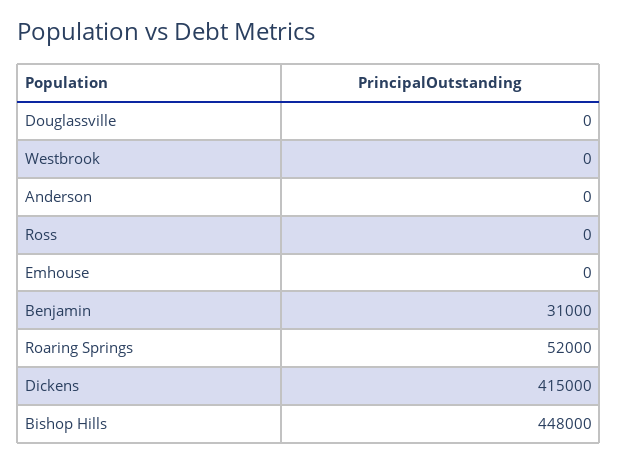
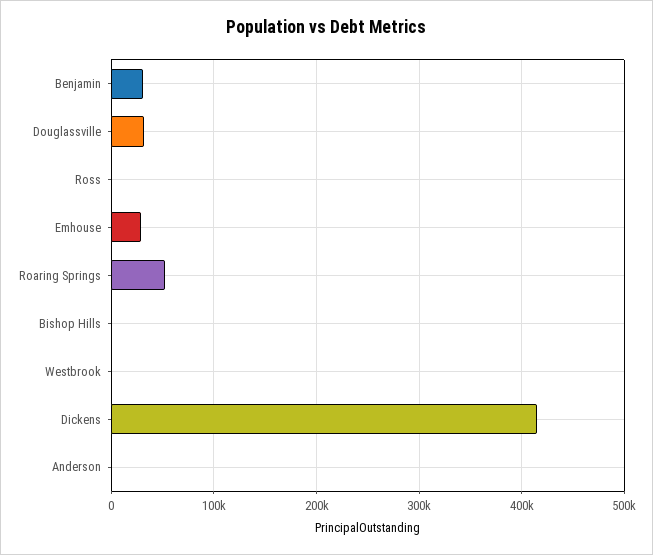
Douglassville: 0 -> 30000
Emhouse: 0 -> 30000
Bishop Hills: 448000 -> 0

